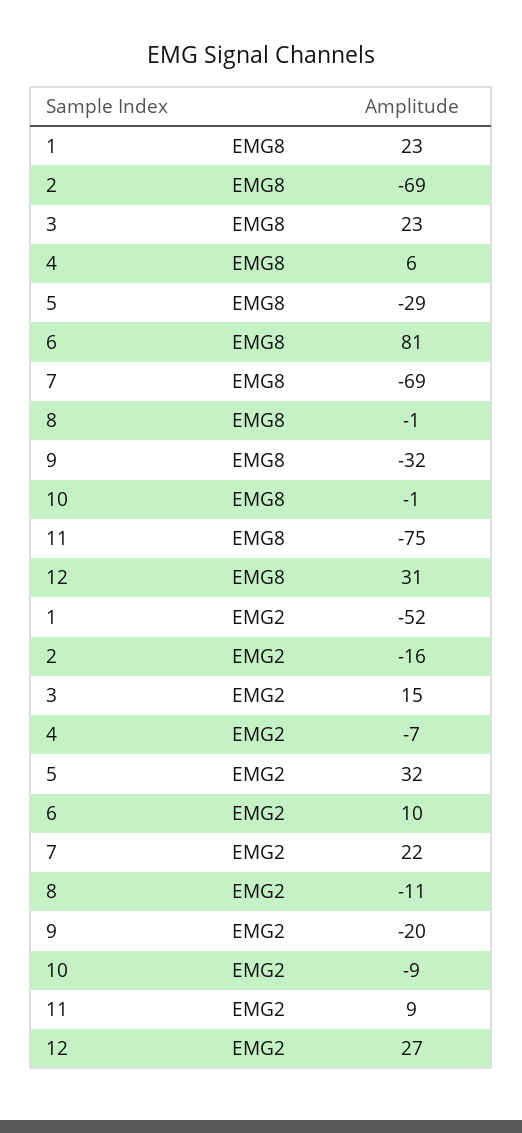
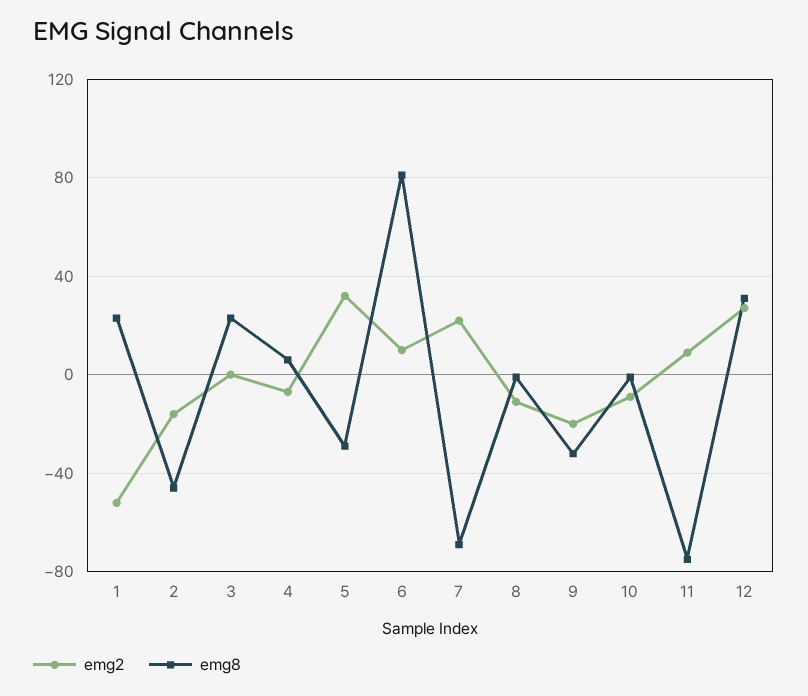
EMG8, 2: -69 -> -45
EMG2, 3: 15 -> 0

